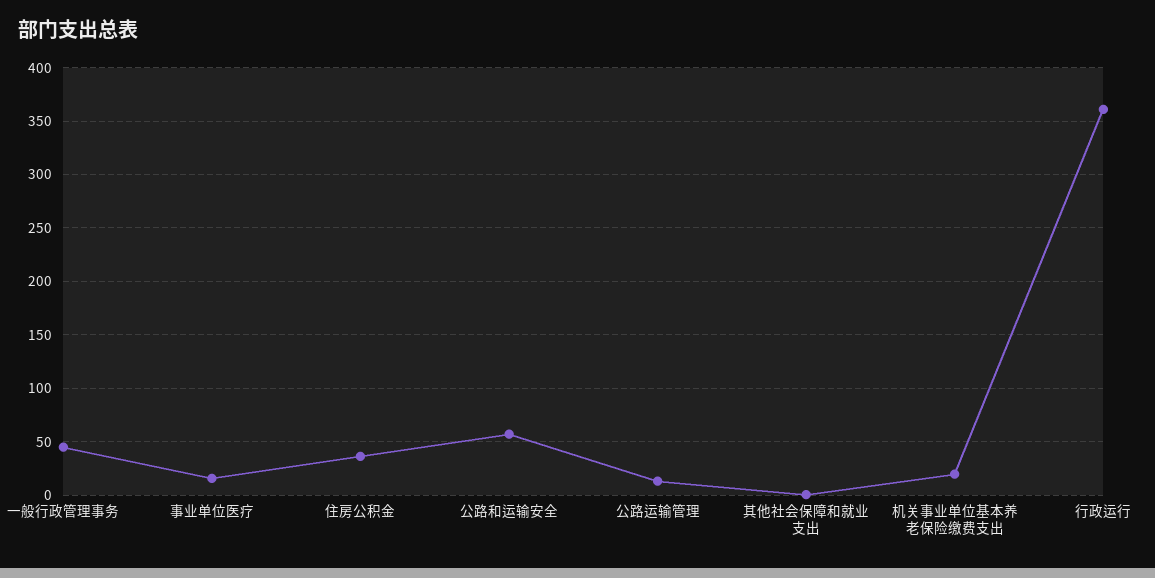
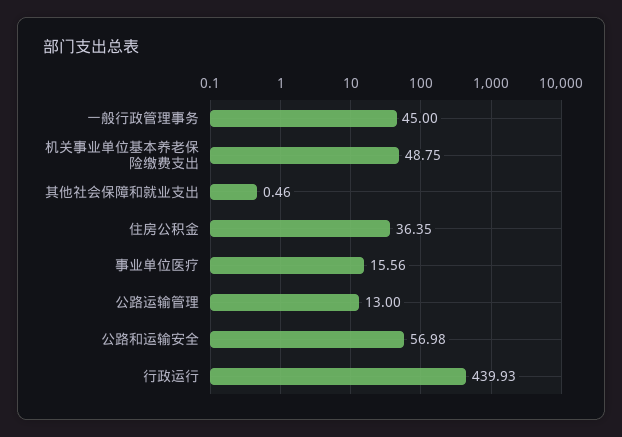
机关事业单位基本养老保险缴费支出: 20 -> 48.75
行政运行: 360 -> 439.93

